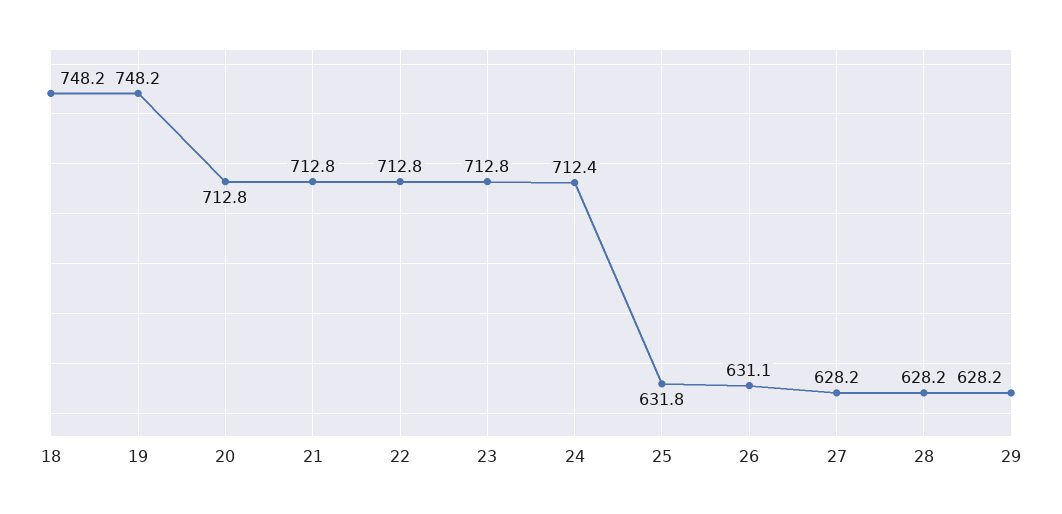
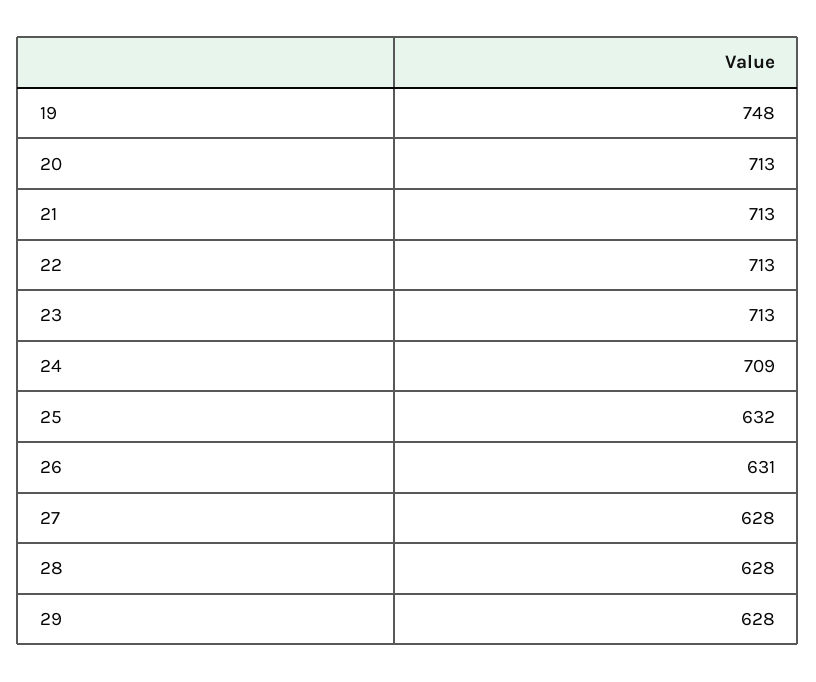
18: 748.2 -> none
24: 712.4 -> 709

